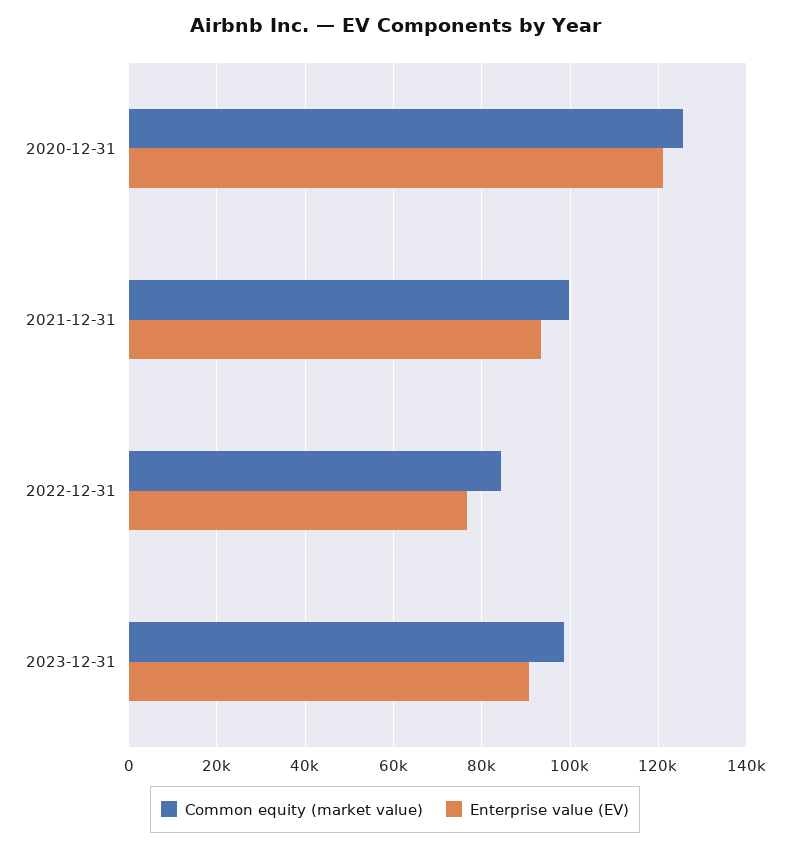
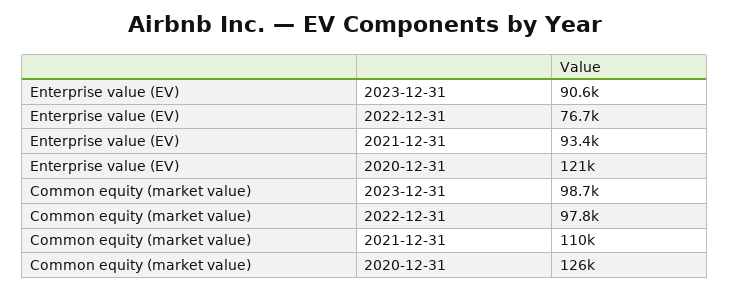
Common equity (market value), 2021-12-31: 100000 -> 110000
Common equity (market value), 2022-12-31: 84000 -> 97800

